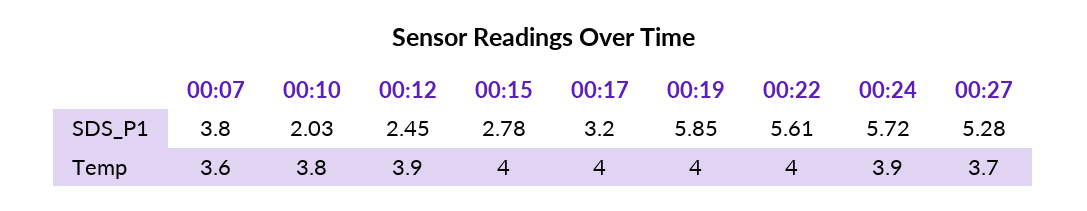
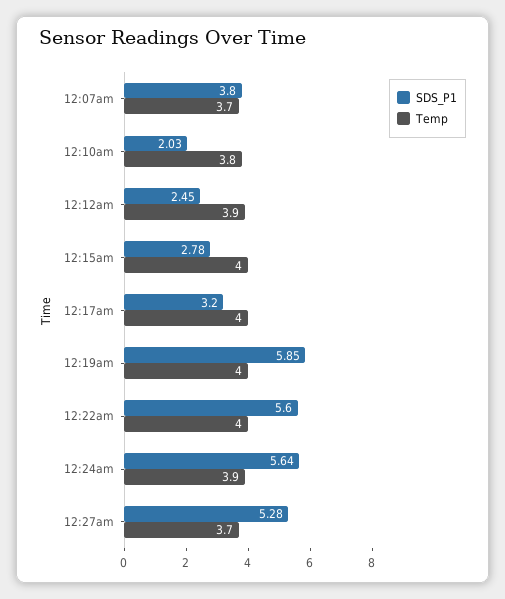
SDS_P1, 00:22: 5.61 -> 5.6
SDS_P1, 00:24: 5.72 -> 5.64
Temp, 00:07: 3.6 -> 3.7

